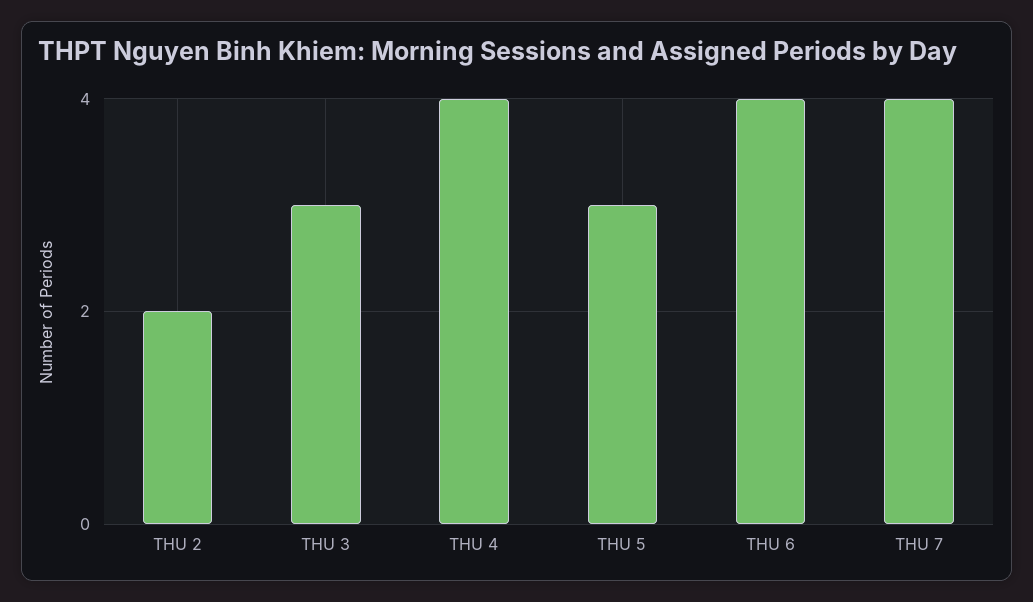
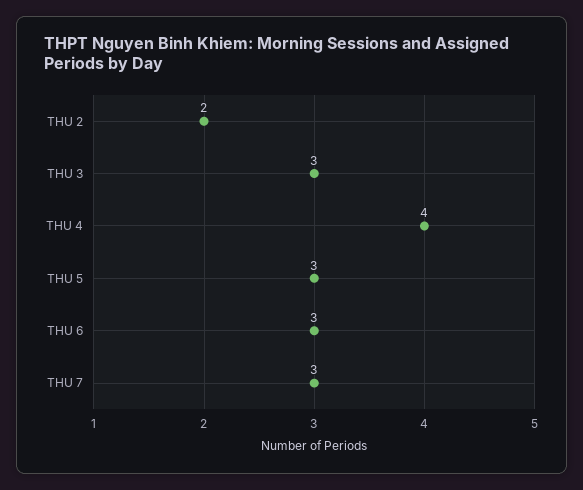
THU 6: 4 -> 3
THU 7: 4 -> 3

